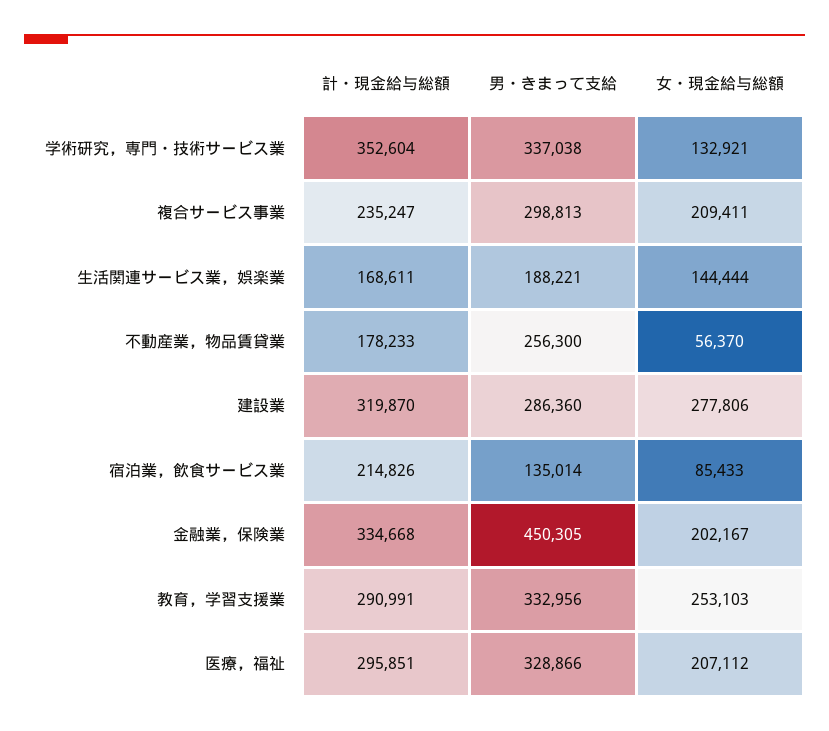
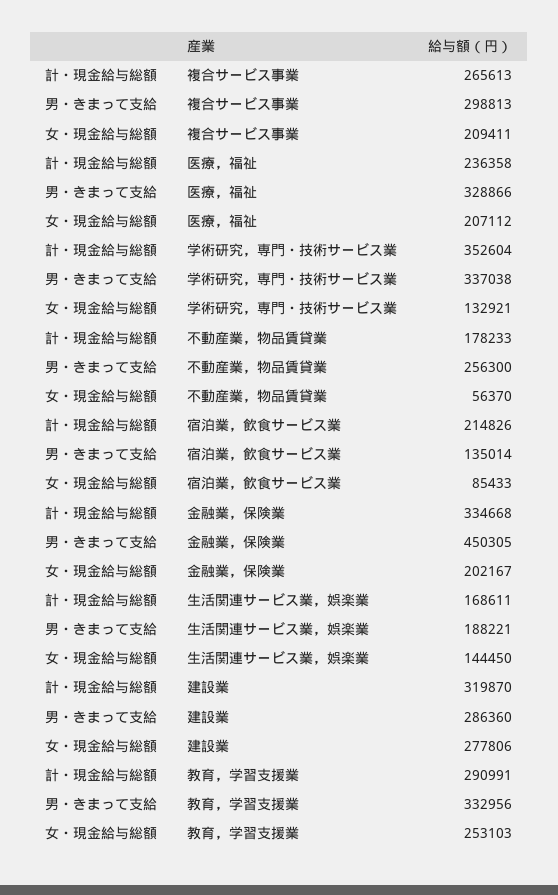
計・現金給与総額, 複合サービス事業: 235247 -> 265613
女・現金給与総額, 生活関連サービス業，娯楽業: 144444 -> 144450
計・現金給与総額, 医療，福祉: 295851 -> 236358

